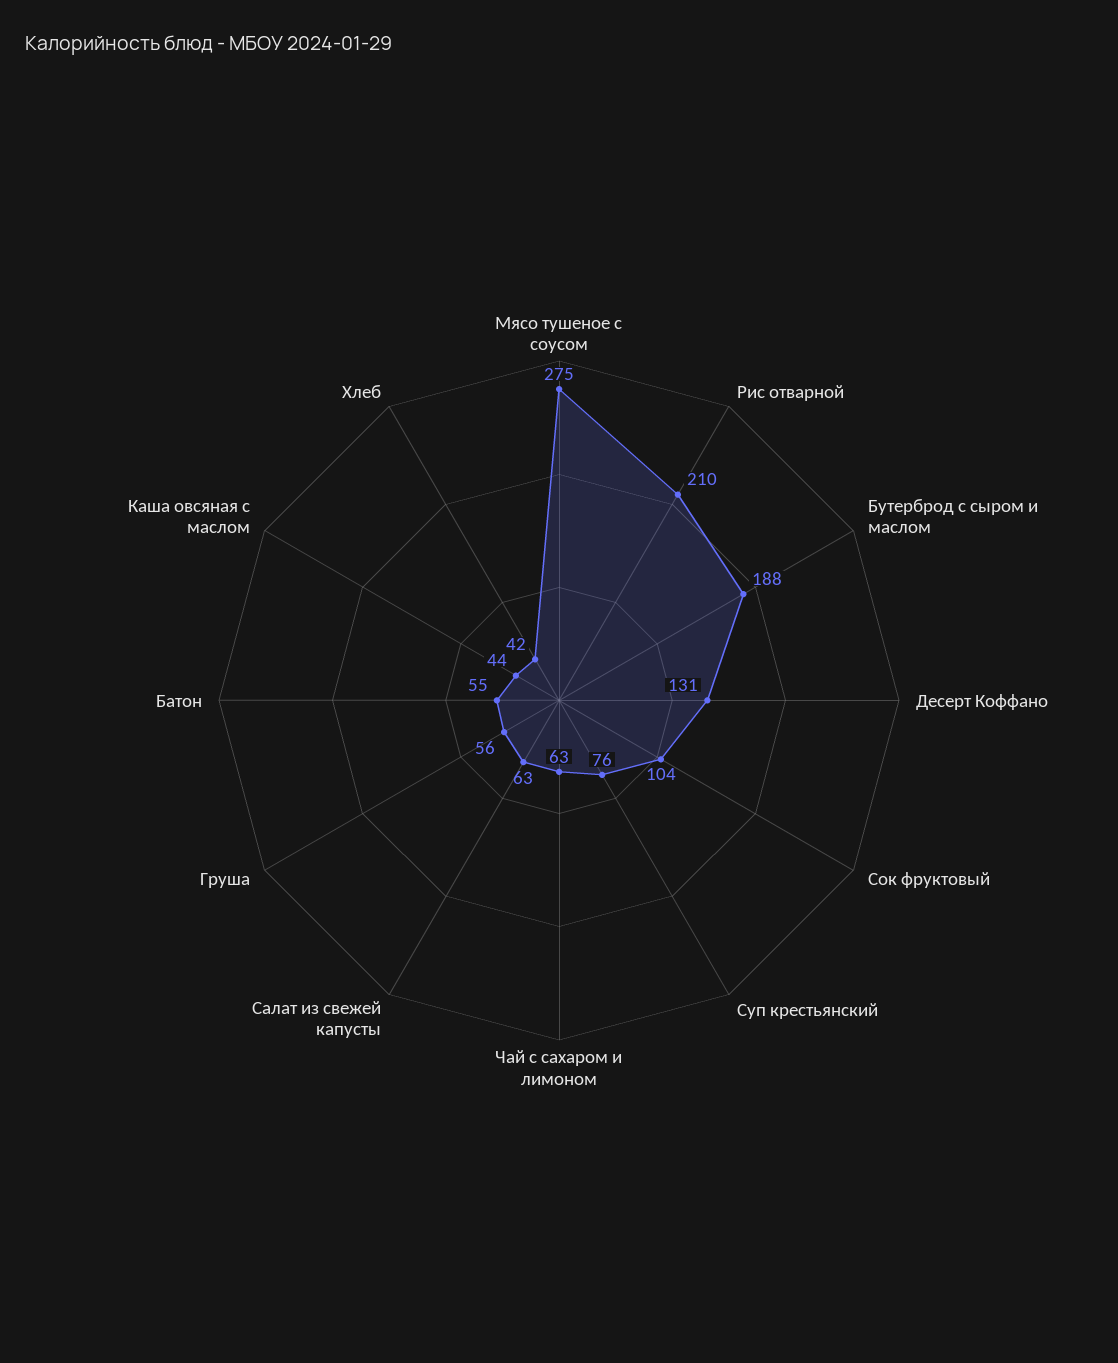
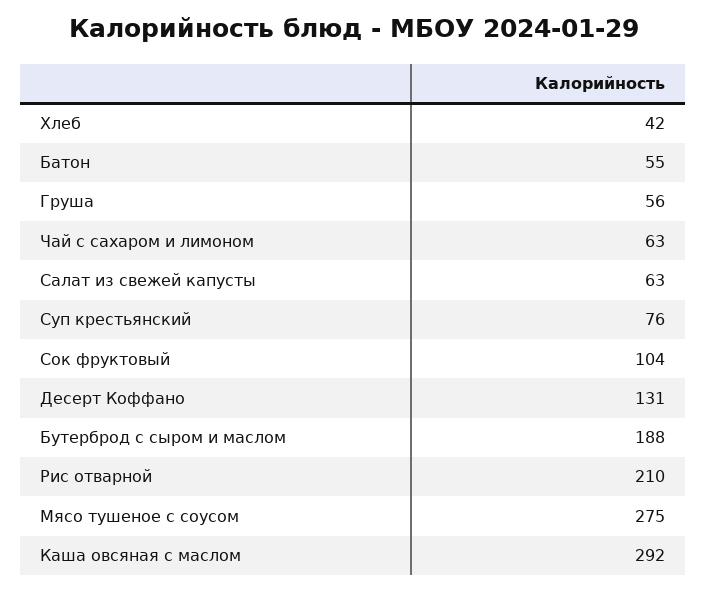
Каша овсяная с маслом: 44 -> 292

